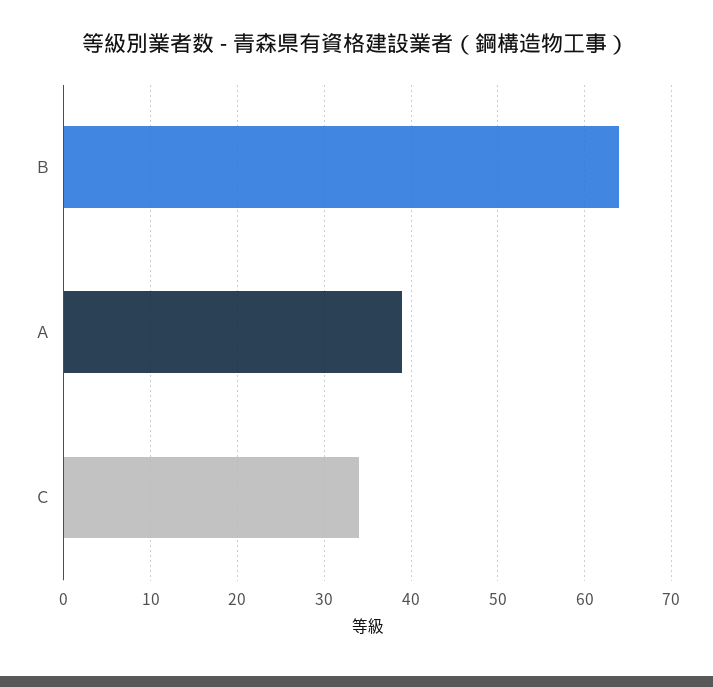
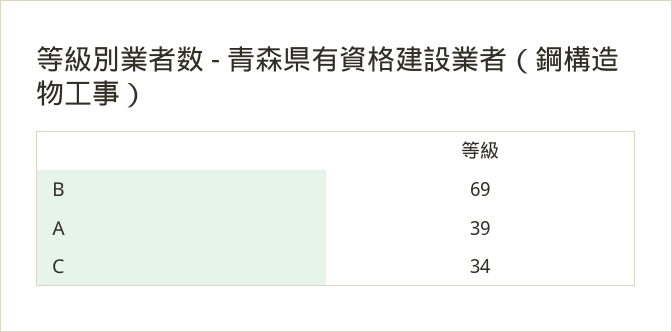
Ｂ: 64 -> 69

